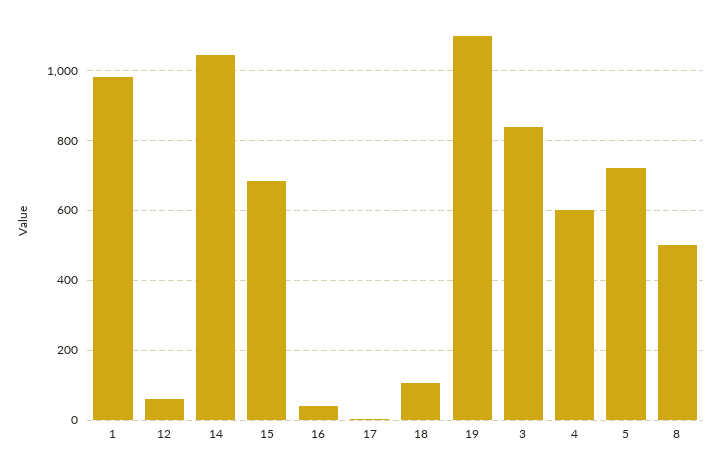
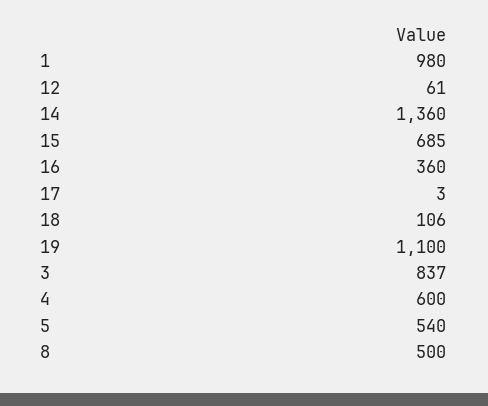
14: 1040 -> 1360
16: 40 -> 360
5: 720 -> 540

